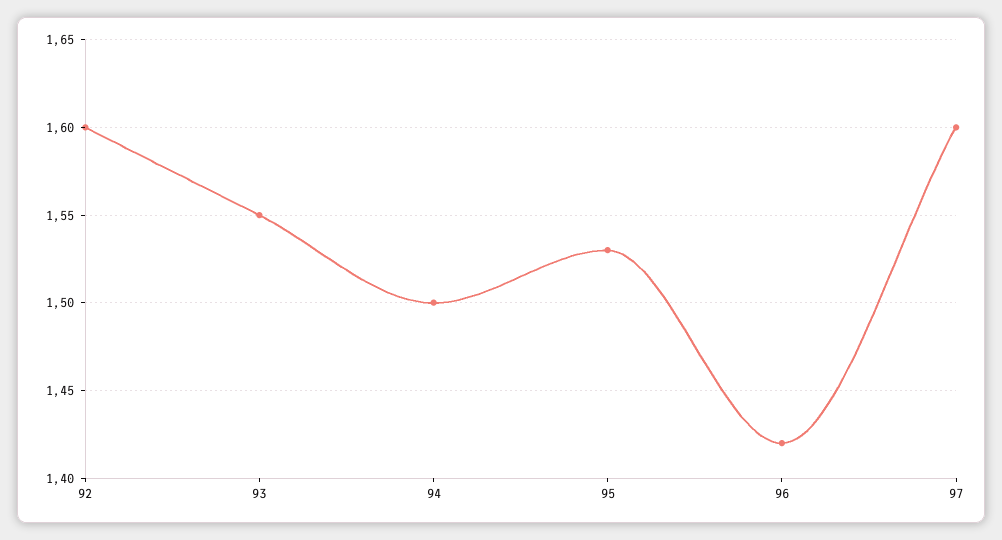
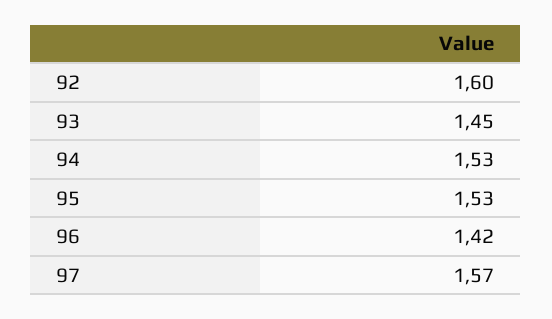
93: 1.55 -> 1.45
94: 1.5 -> 1.53
97: 1.6 -> 1.57

